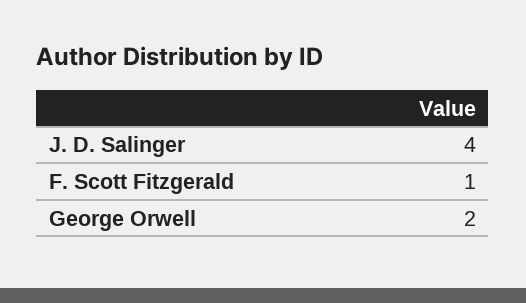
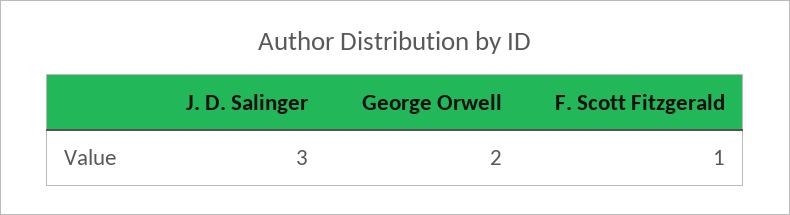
J. D. Salinger: 4 -> 3

